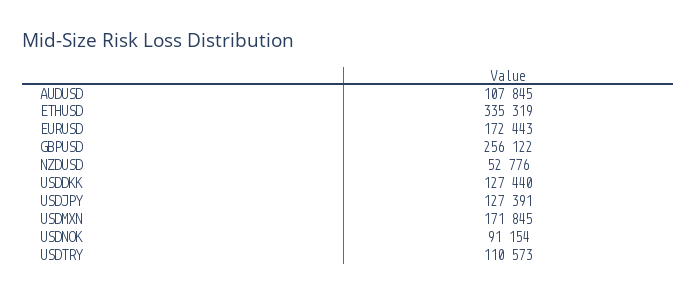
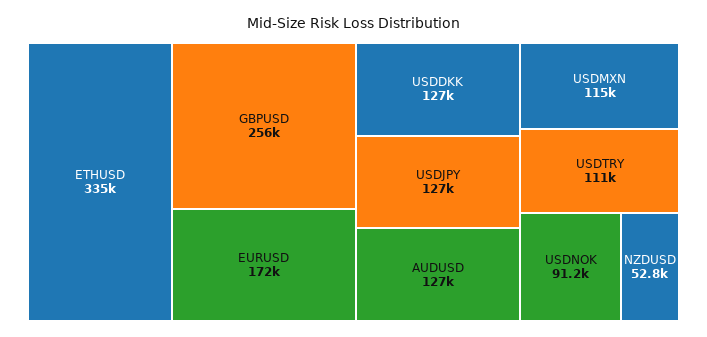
AUDUSD: 107845 -> 127000
USDMXN: 171845 -> 115000

